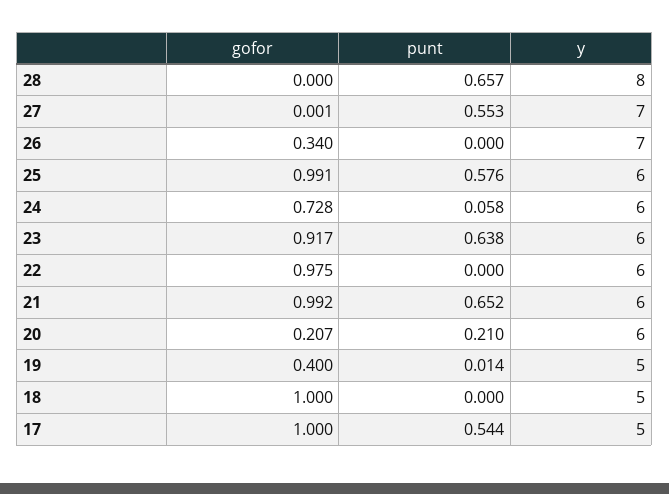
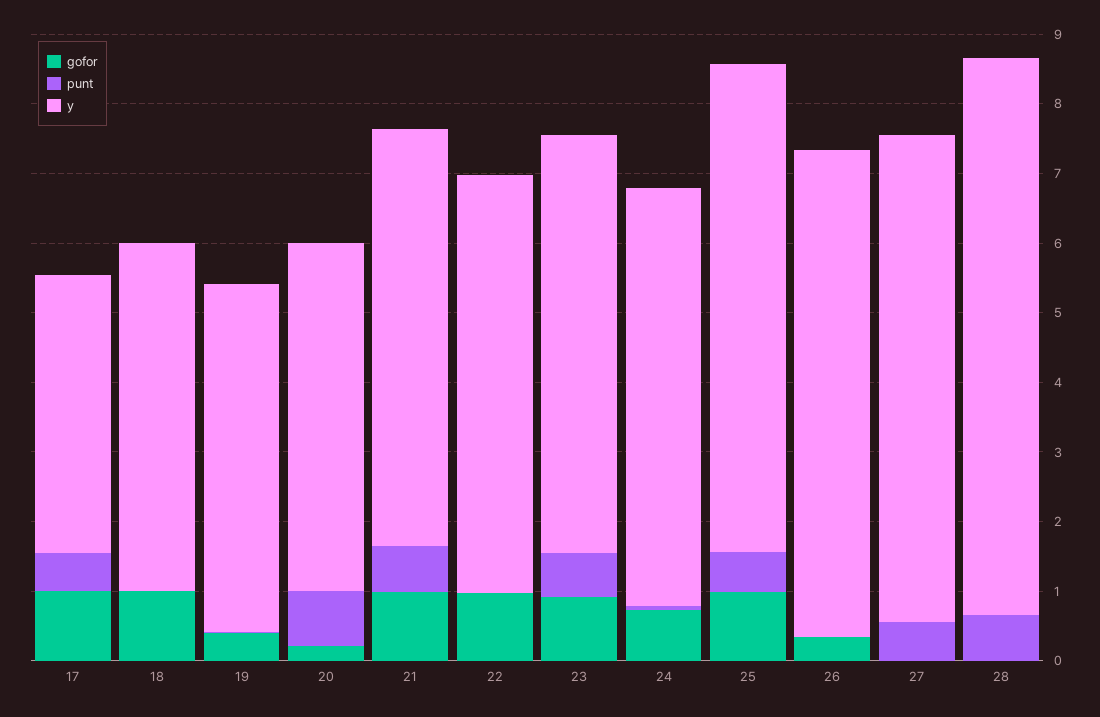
y, 25: 6 -> 7
punt, 20: 0.21 -> 0.8
y, 20: 6 -> 5
y, 17: 5 -> 4

